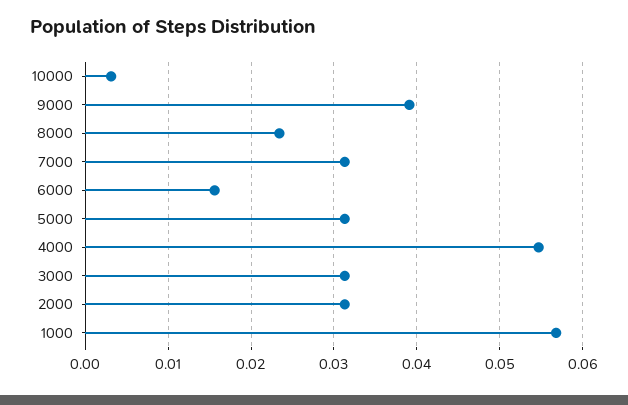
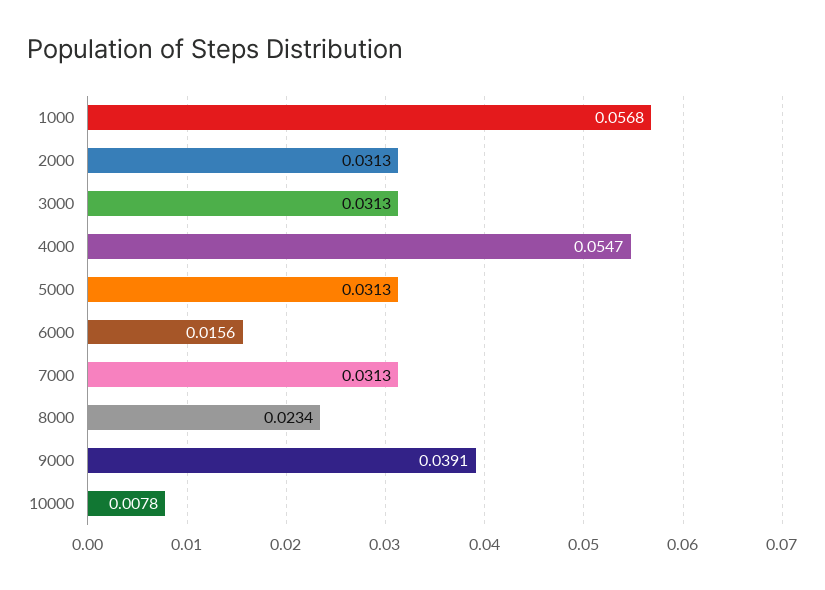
10000: 0.003 -> 0.0078

